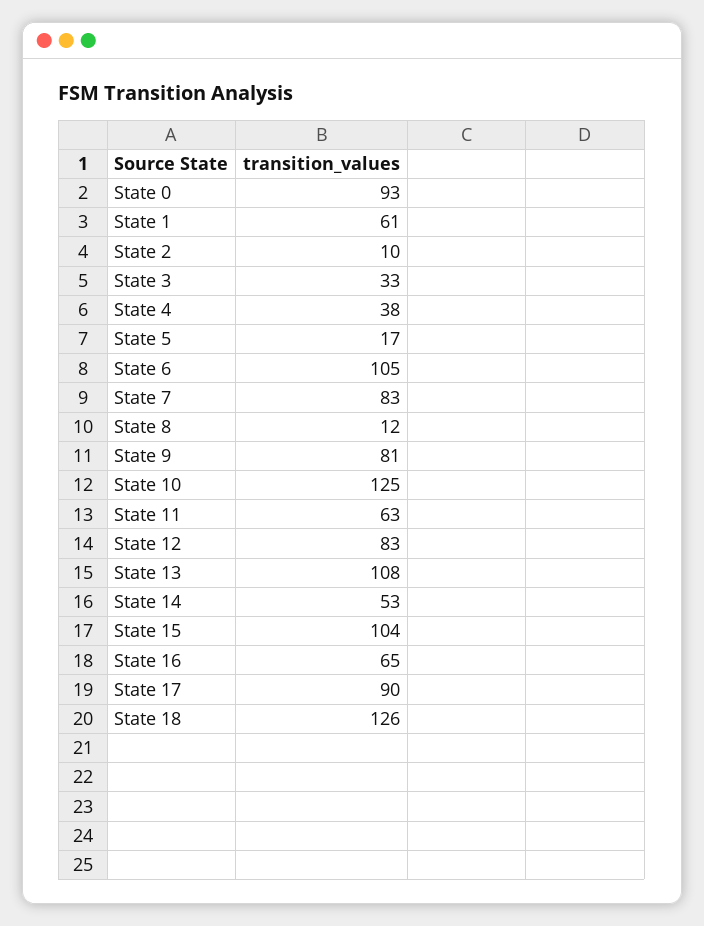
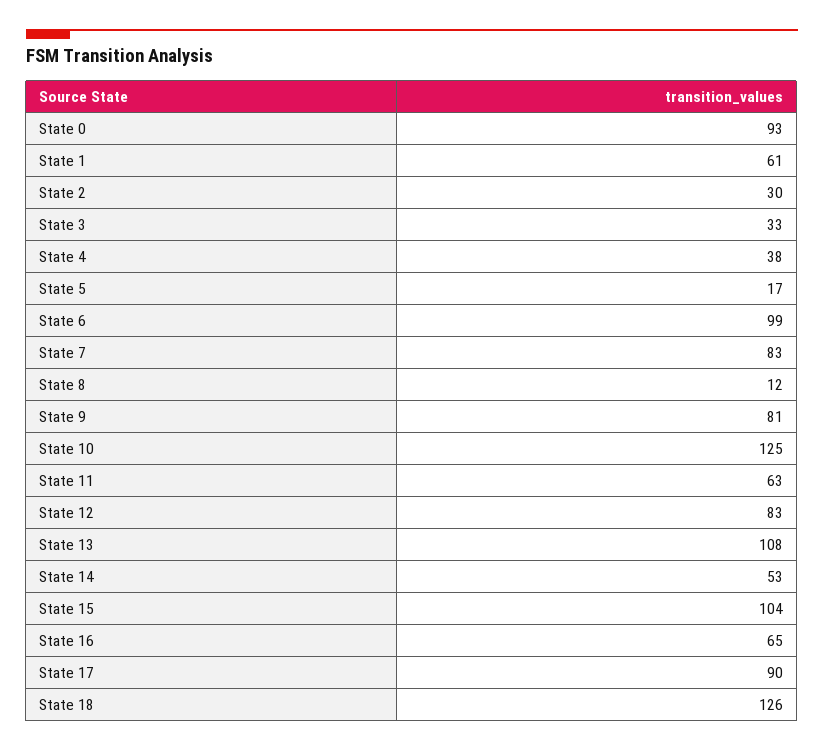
State 2: 10 -> 30
State 6: 105 -> 99

